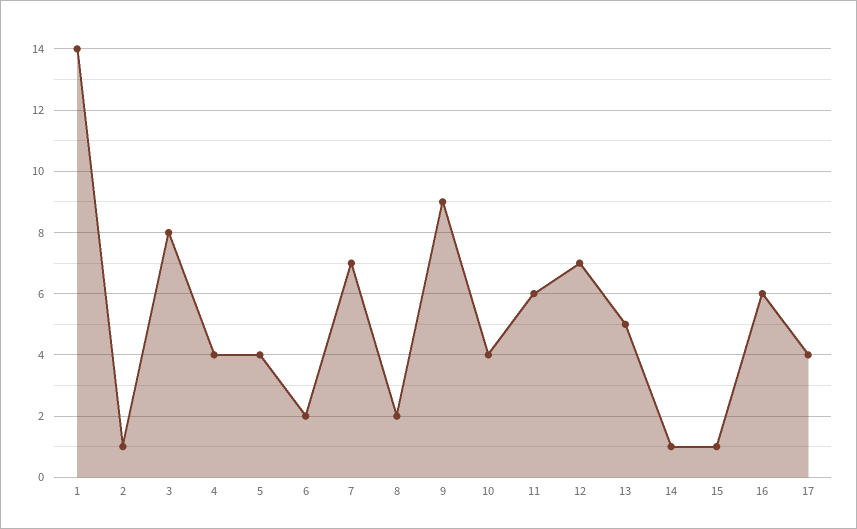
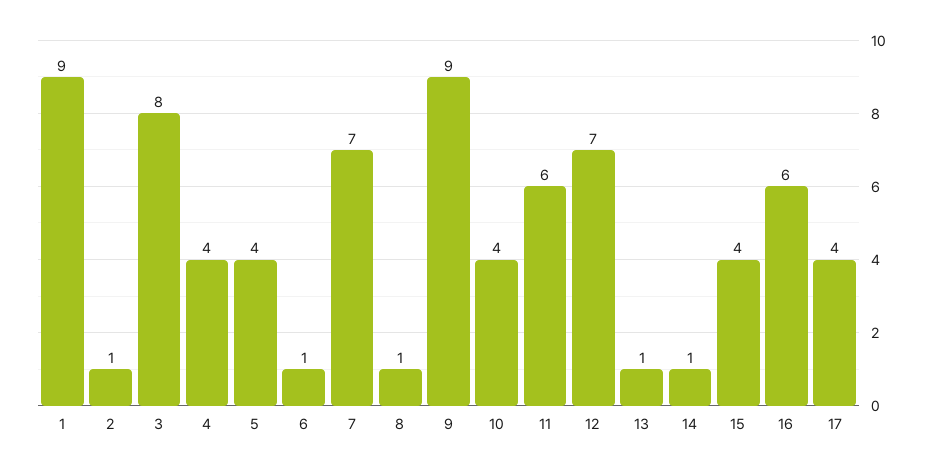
1: 14 -> 9
6: 2 -> 1
8: 2 -> 1
13: 5 -> 1
15: 1 -> 4

